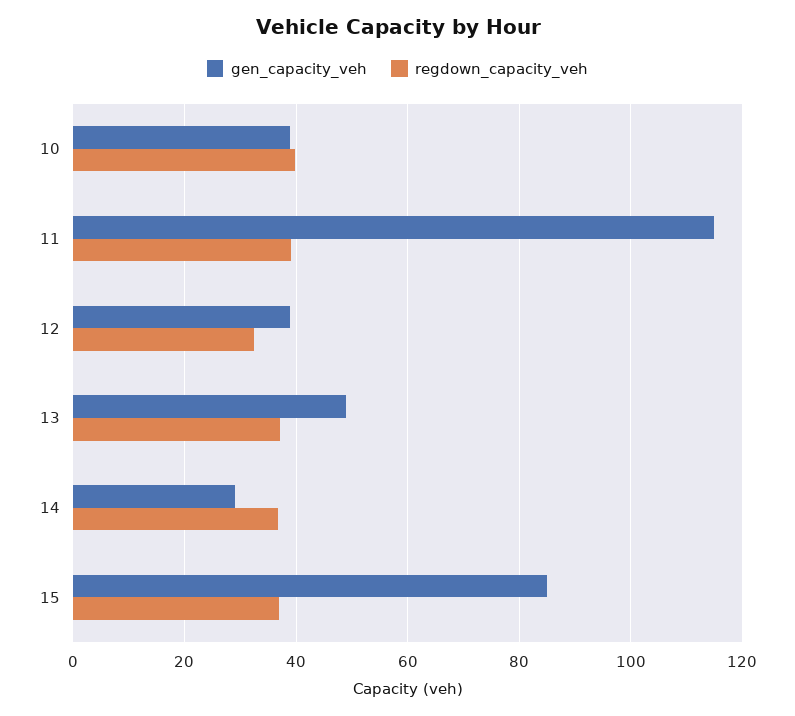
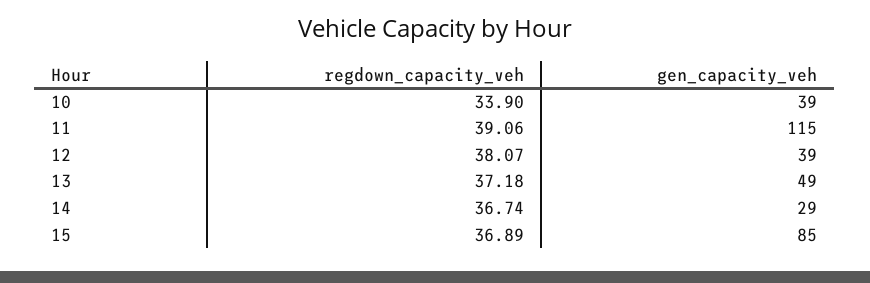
regdown_capacity_veh, 10: 40 -> 33.9
regdown_capacity_veh, 12: 32 -> 38.07

